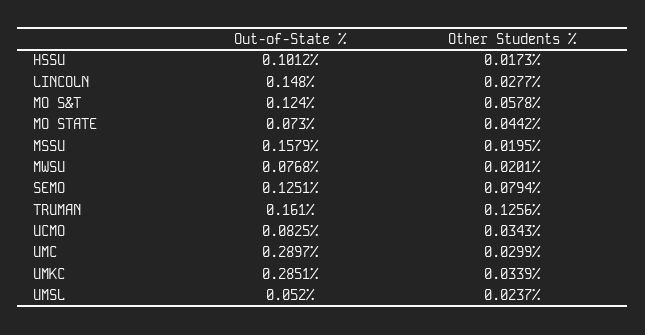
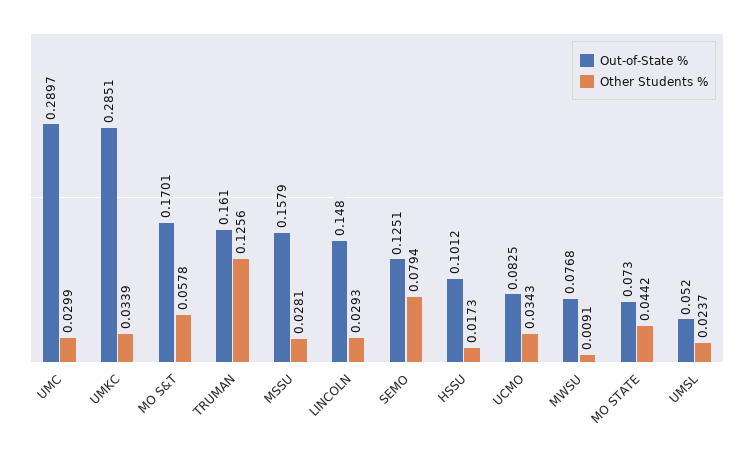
Other Students %, LINCOLN: 0.0277 -> 0.0293
Out-of-State %, MO S&T: 0.124 -> 0.1701
Other Students %, MSSU: 0.0195 -> 0.0281
Other Students %, MWSU: 0.0201 -> 0.0091

